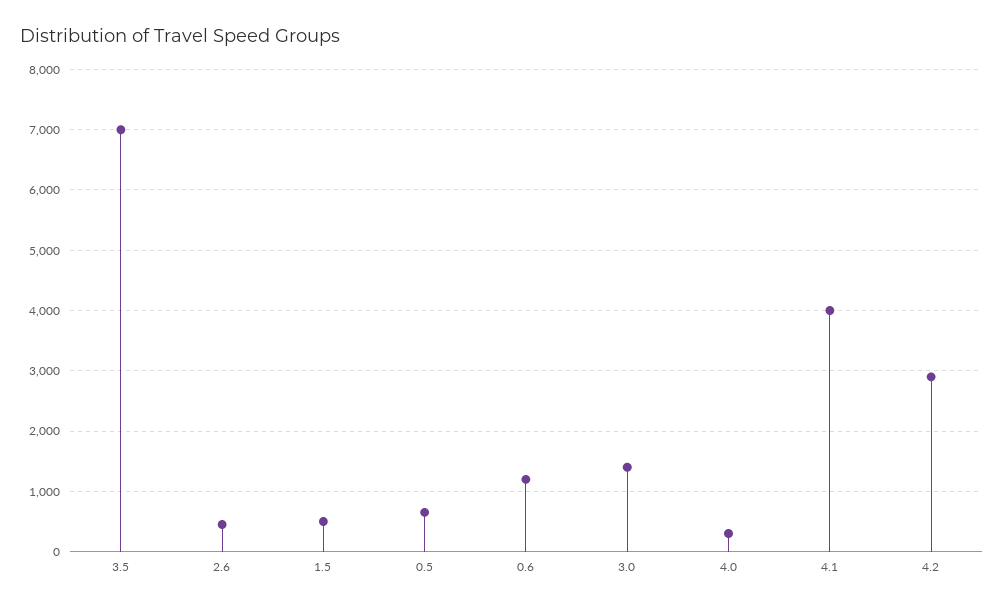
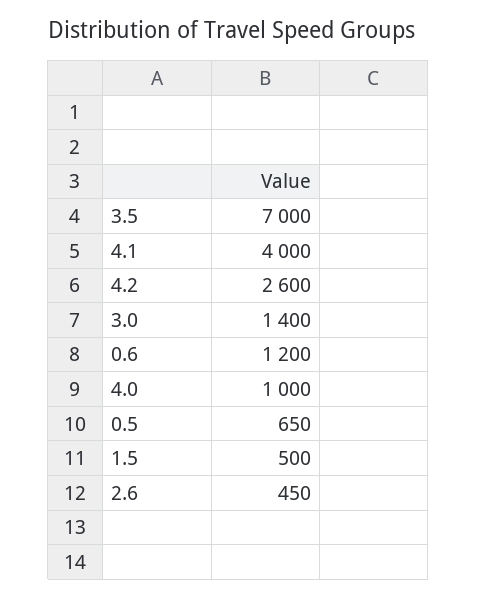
4.0: 300 -> 1000
4.2: 2900 -> 2600

